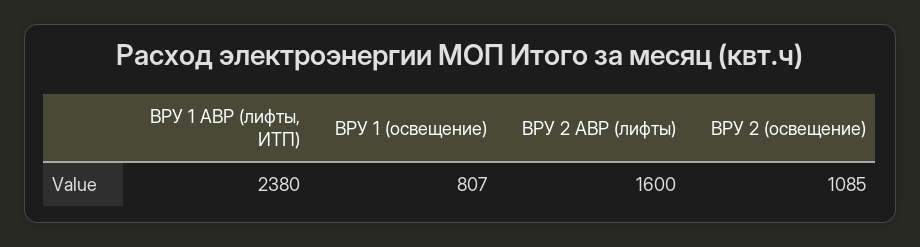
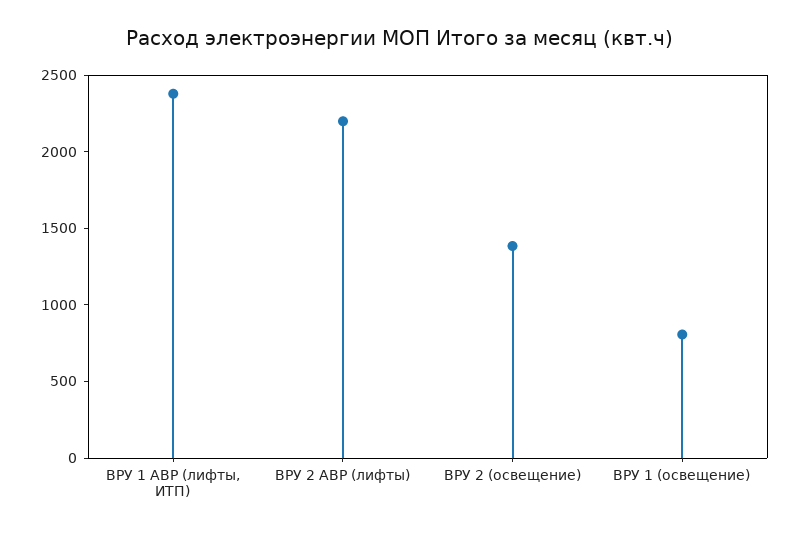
ВРУ 2 АВР (лифты): 1600 -> 2200
ВРУ 2 (освещение): 1085 -> 1400

